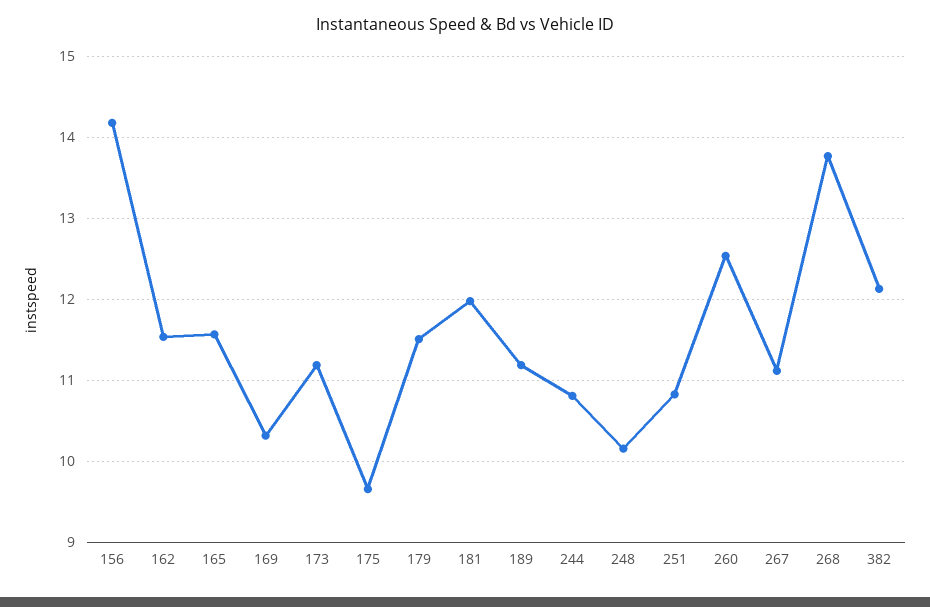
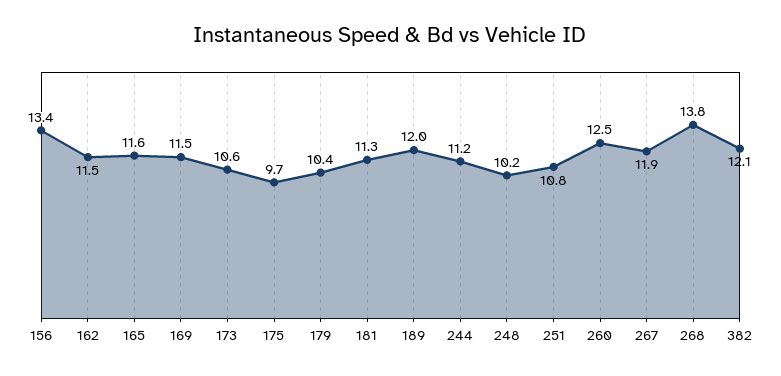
156: 14.2 -> 13.4
169: 10.3 -> 11.5
173: 11.2 -> 10.6
179: 11.5 -> 10.4
181: 12 -> 11.3
189: 11.2 -> 12
244: 10.8 -> 11.2
267: 11.1 -> 11.9

